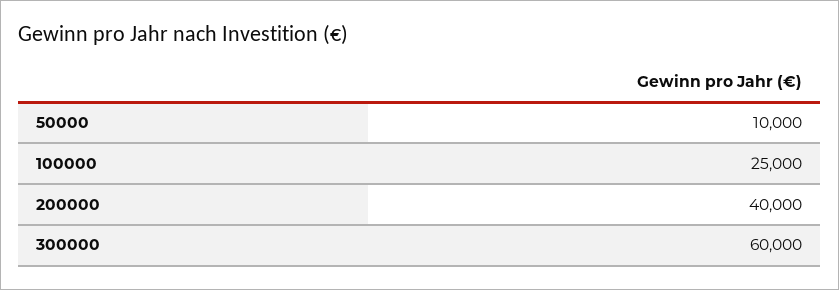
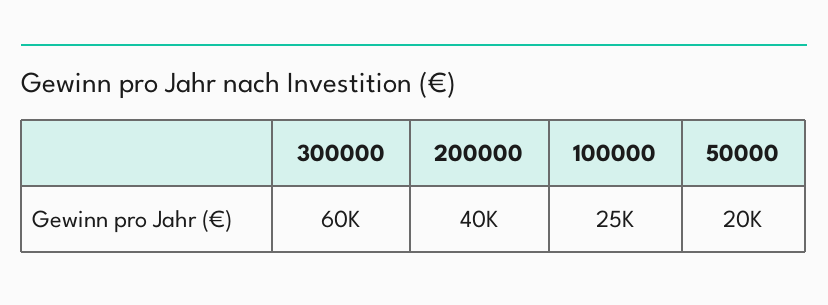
50000: 10000 -> 20000

